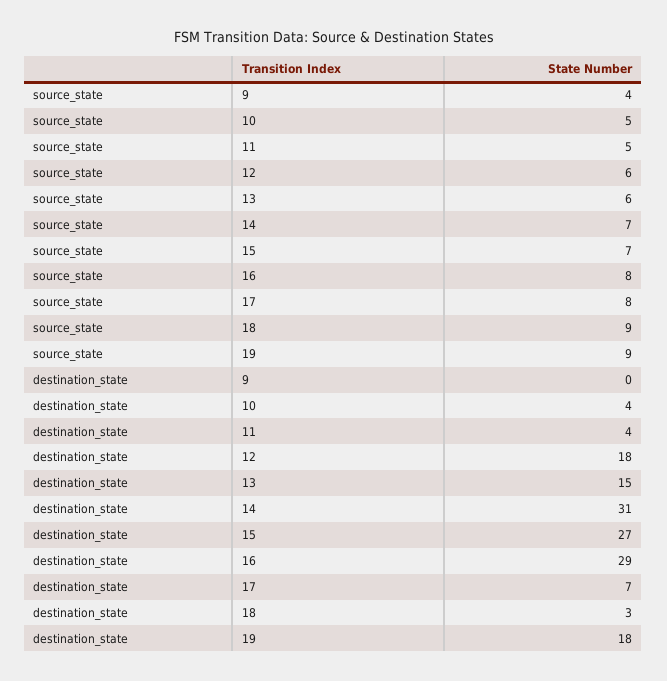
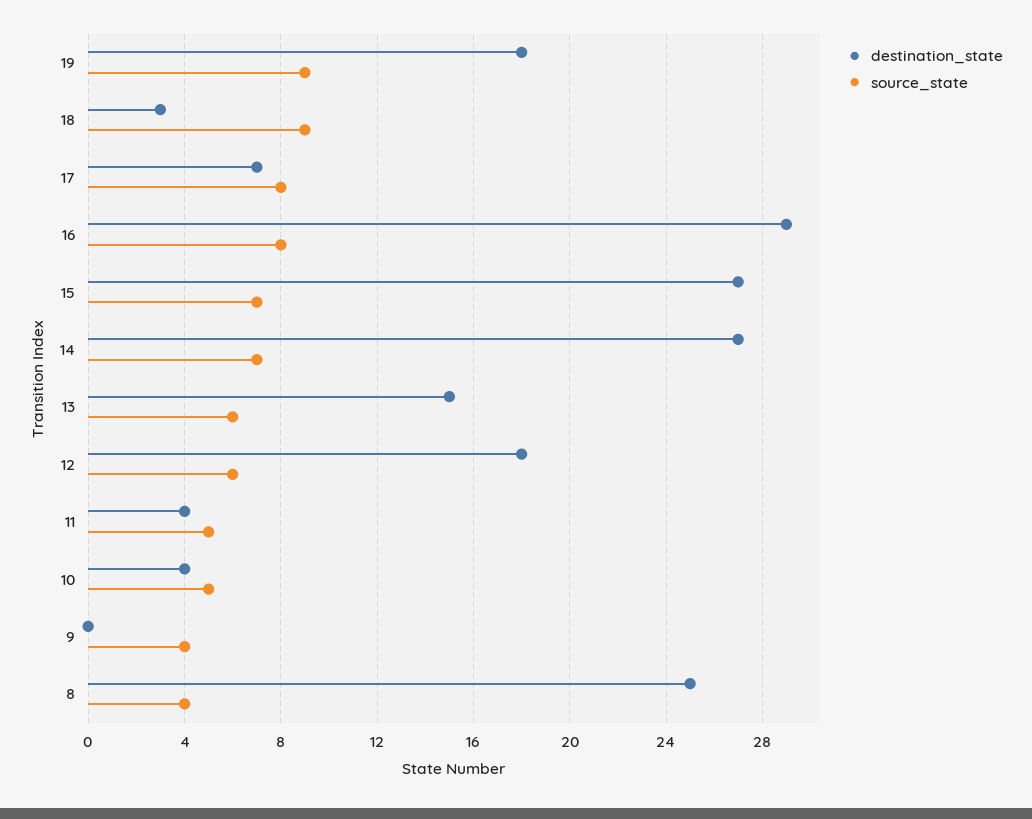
destination_state, 14: 31 -> 27
destination_state, 8: none -> 25
source_state, 8: none -> 4

